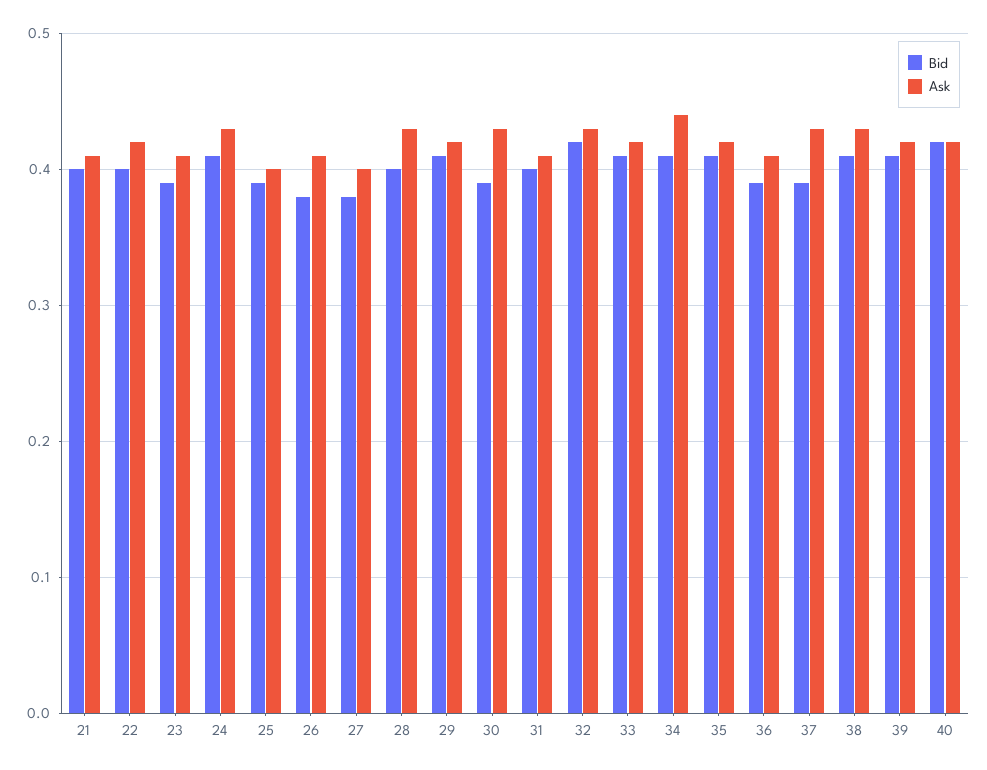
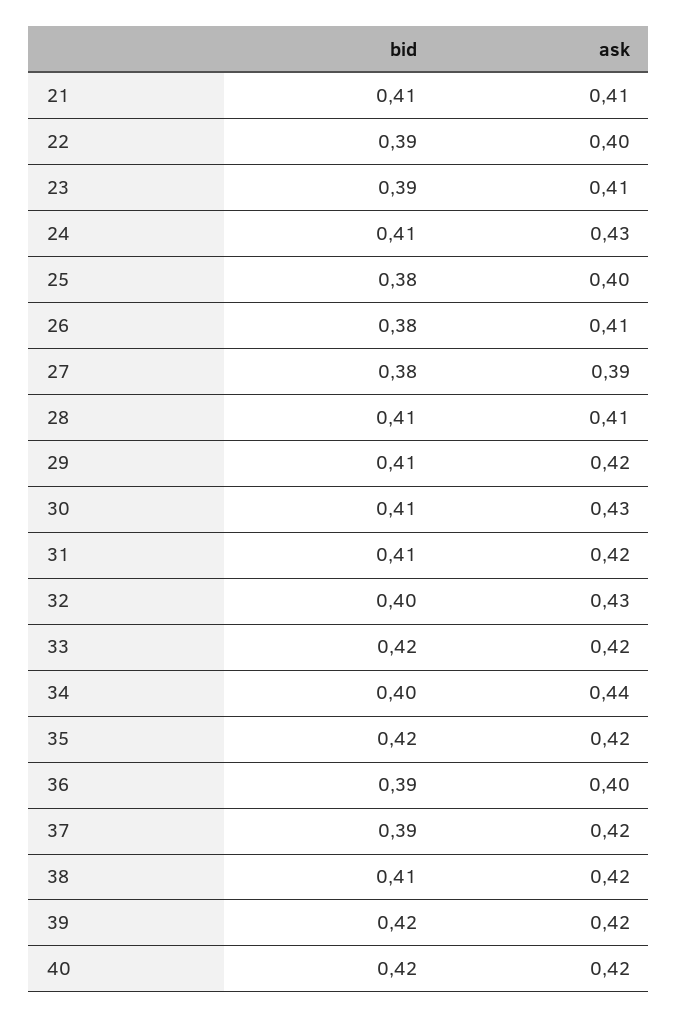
Bid, 21: 0.4 -> 0.41
Bid, 22: 0.4 -> 0.39
Ask, 22: 0.42 -> 0.4
Bid, 25: 0.39 -> 0.38
Ask, 27: 0.4 -> 0.39
Bid, 28: 0.4 -> 0.41
Ask, 28: 0.43 -> 0.41
Bid, 30: 0.39 -> 0.41
Bid, 31: 0.4 -> 0.41
Ask, 31: 0.41 -> 0.42
Bid, 32: 0.42 -> 0.4
Bid, 33: 0.41 -> 0.42
Bid, 34: 0.41 -> 0.4
Bid, 35: 0.41 -> 0.42
Ask, 36: 0.41 -> 0.4
Ask, 37: 0.43 -> 0.42
Ask, 38: 0.43 -> 0.42
Bid, 39: 0.41 -> 0.42

